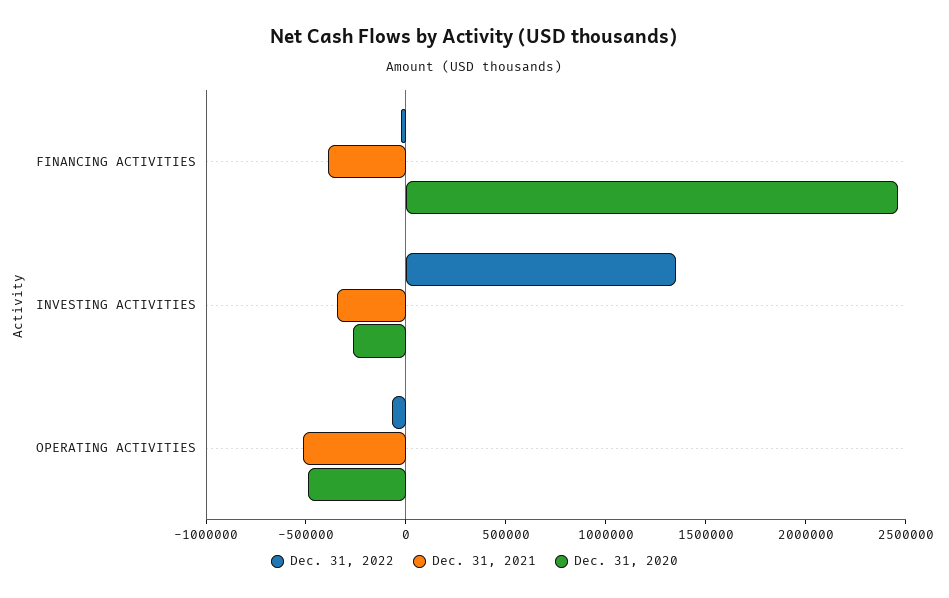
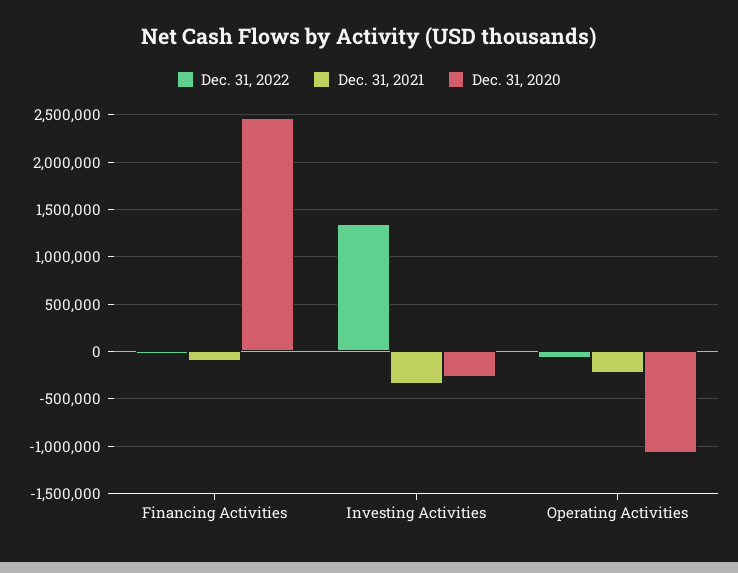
Dec. 31, 2021, FINANCING ACTIVITIES: -400000 -> -100000
Dec. 31, 2021, OPERATING ACTIVITIES: -500000 -> -200000
Dec. 31, 2020, OPERATING ACTIVITIES: -500000 -> -1100000

